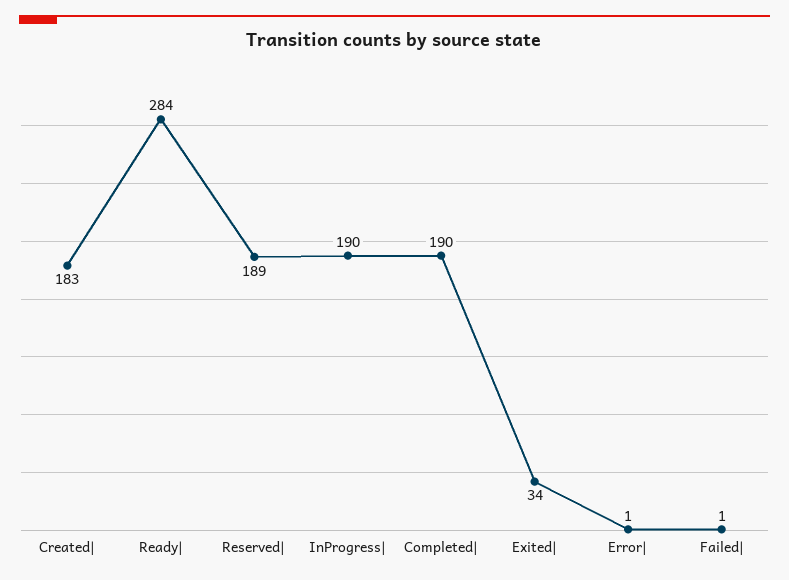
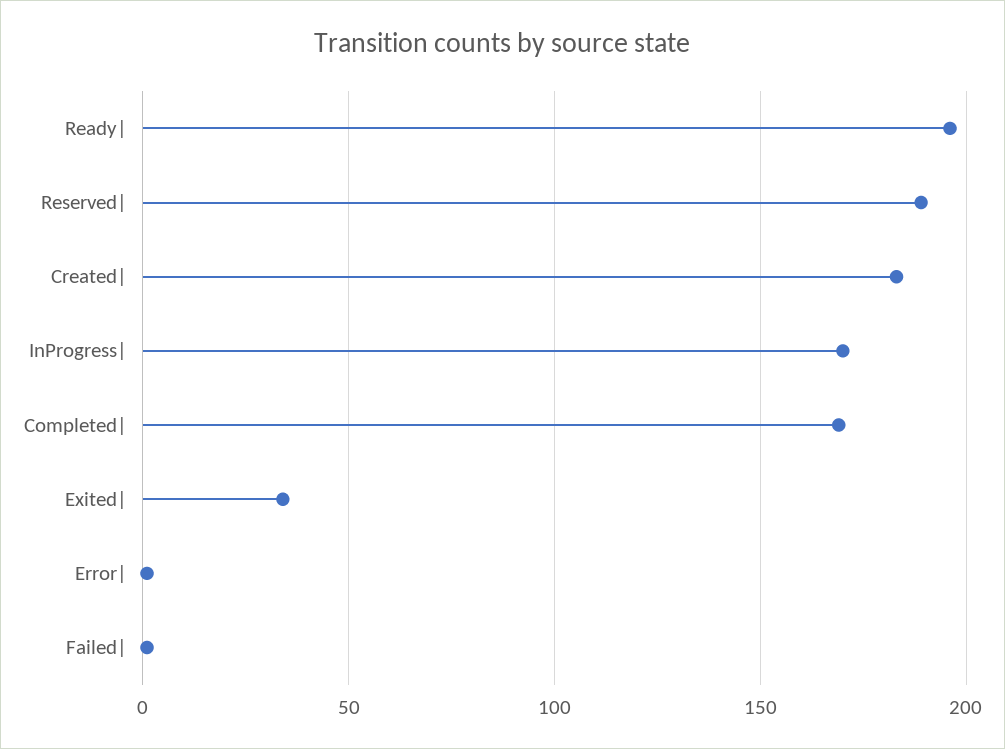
Ready|: 284 -> 195
InProgress|: 190 -> 170
Completed|: 190 -> 170

